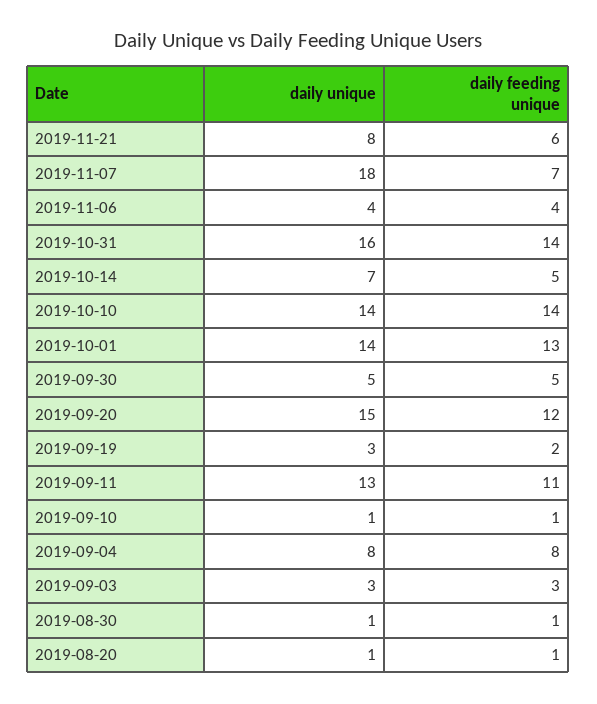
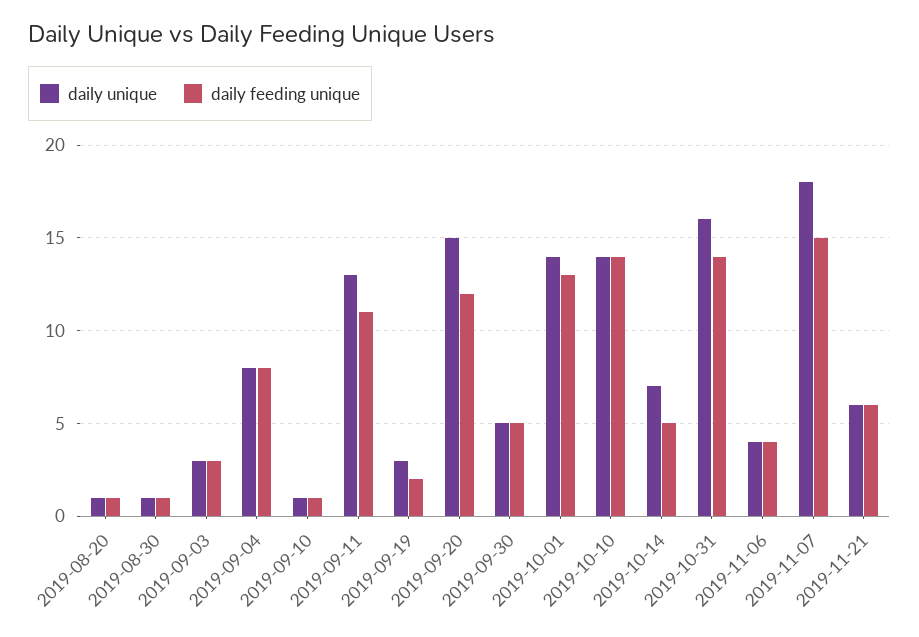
daily unique, 2019-11-21: 8 -> 6
daily feeding unique, 2019-11-07: 7 -> 15

